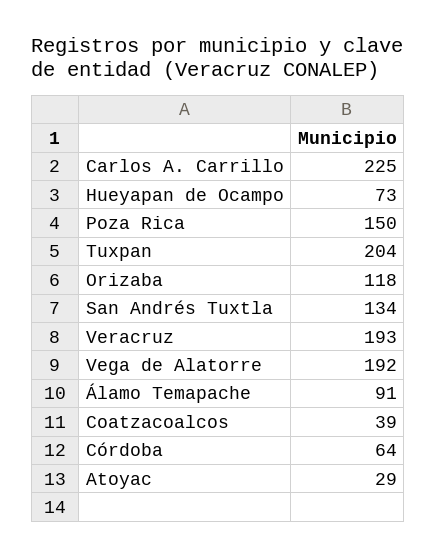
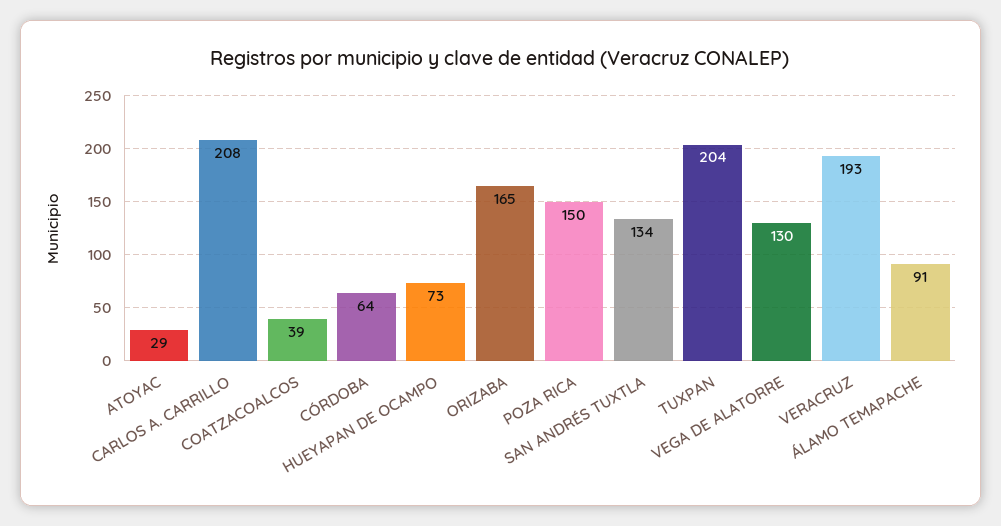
Carlos A. Carrillo: 225 -> 208
Orizaba: 118 -> 165
Vega de Alatorre: 192 -> 130

